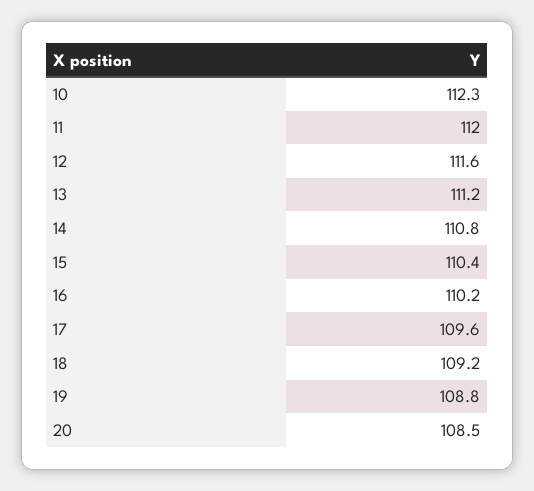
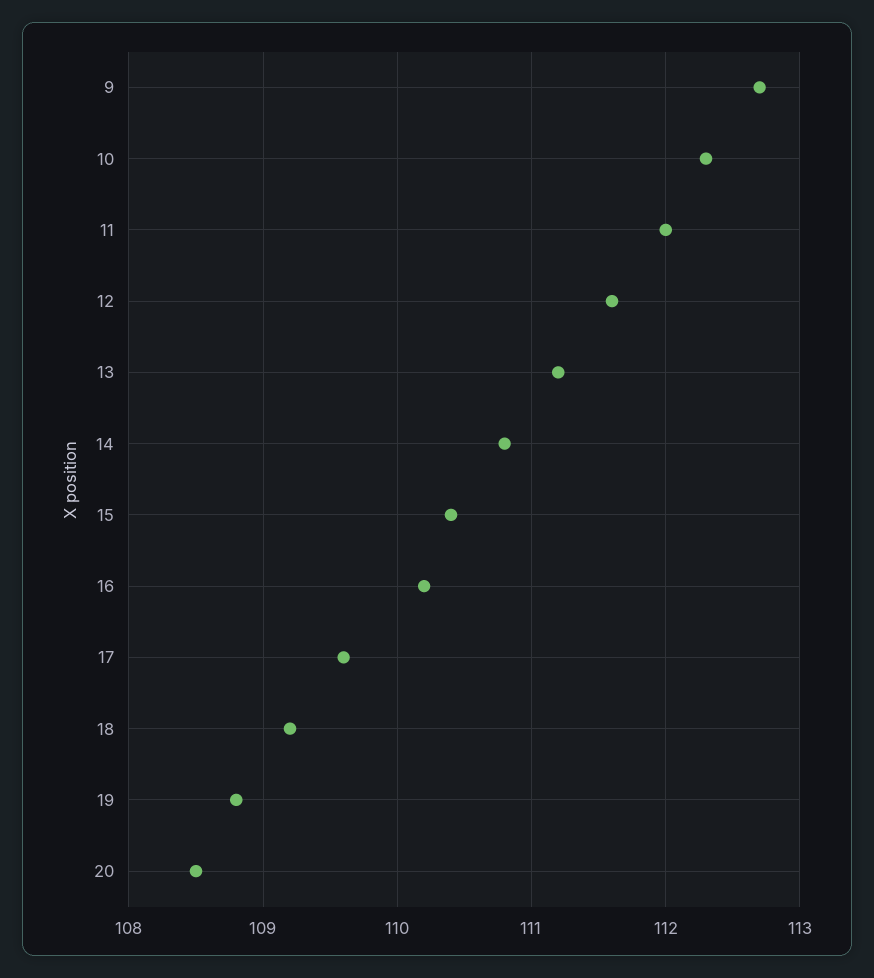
9: none -> 112.7

